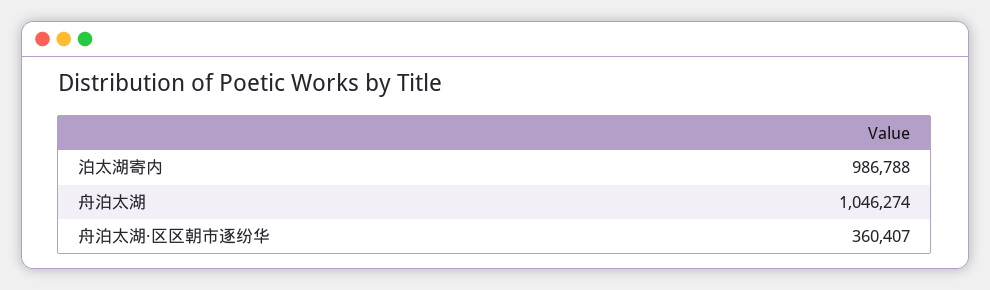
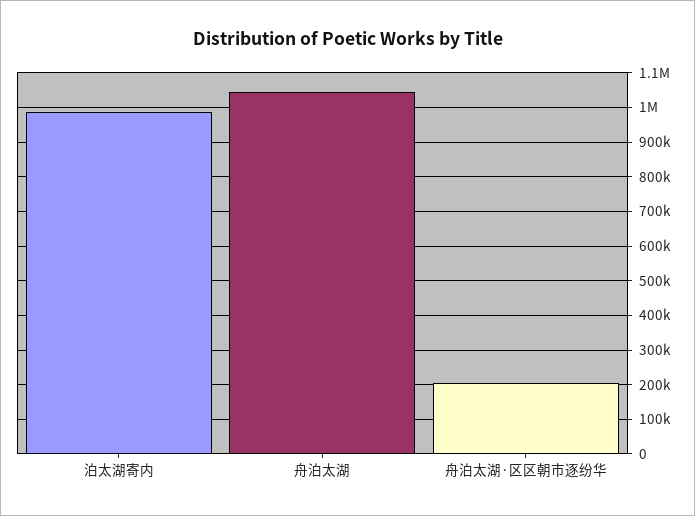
舟泊太湖·区区朝市逐纷华: 360407 -> 200000

